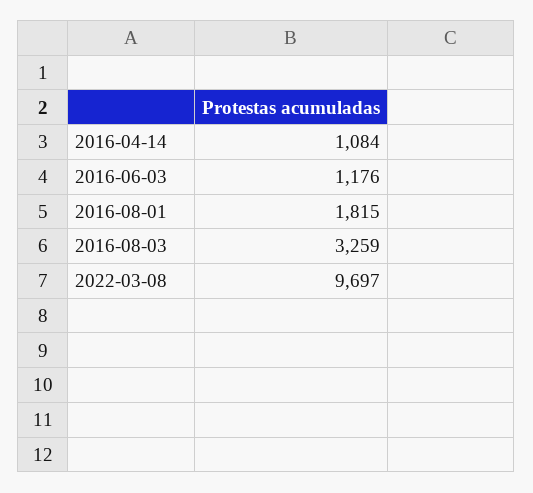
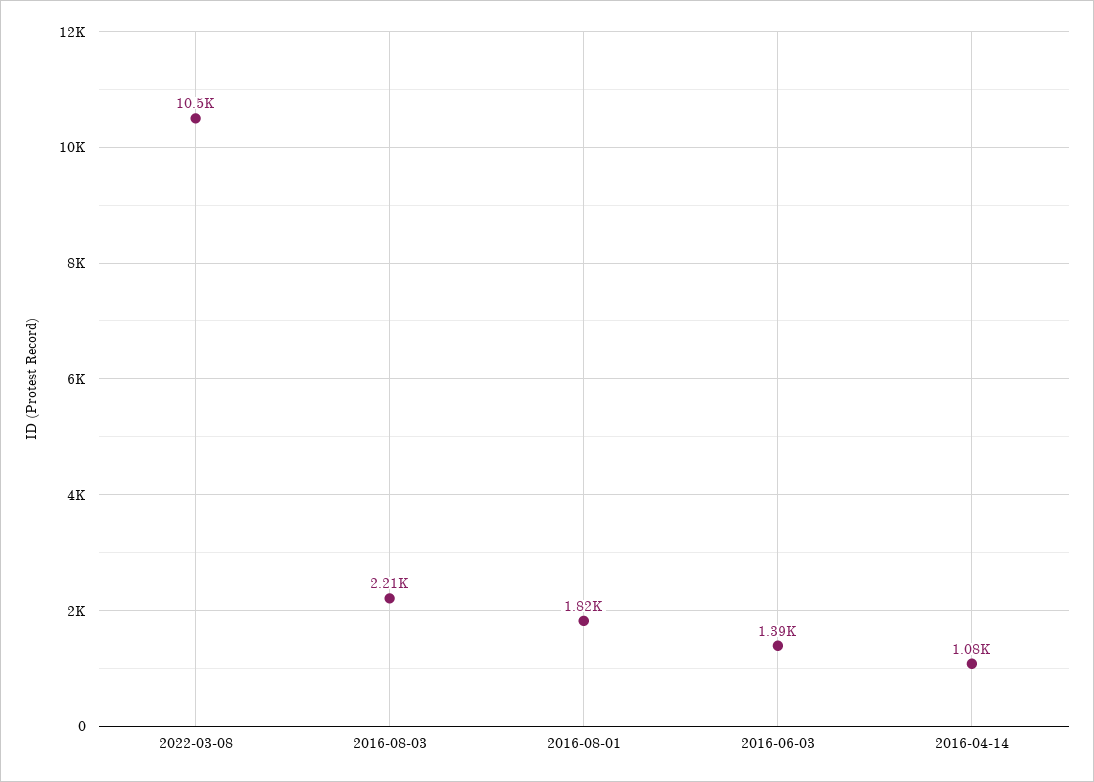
2016-06-03: 1176 -> 1390
2016-08-03: 3259 -> 2210
2022-03-08: 9697 -> 10500

